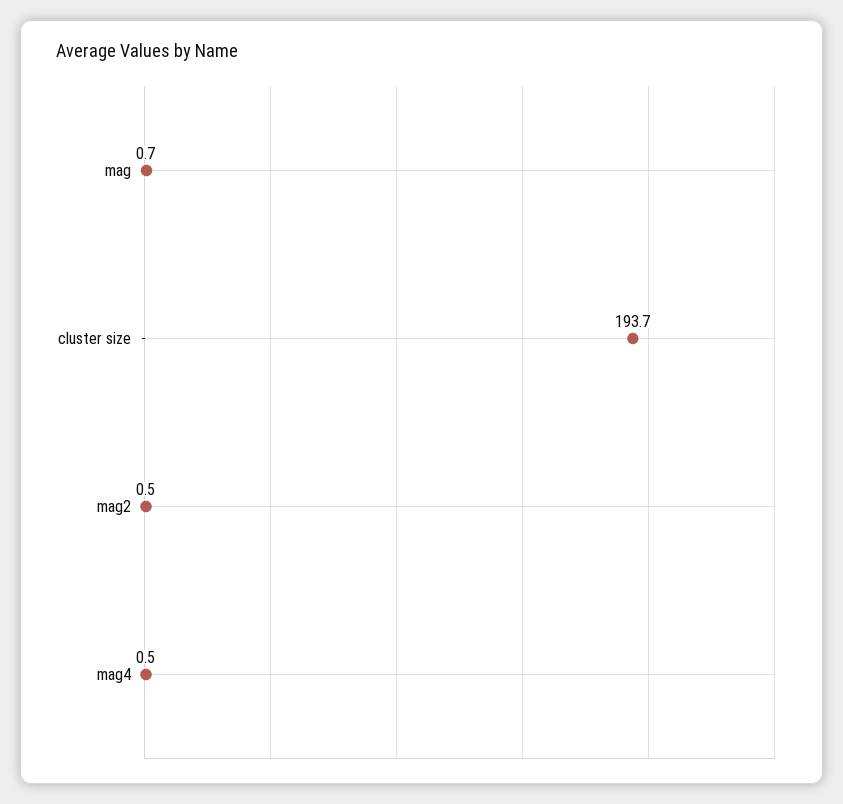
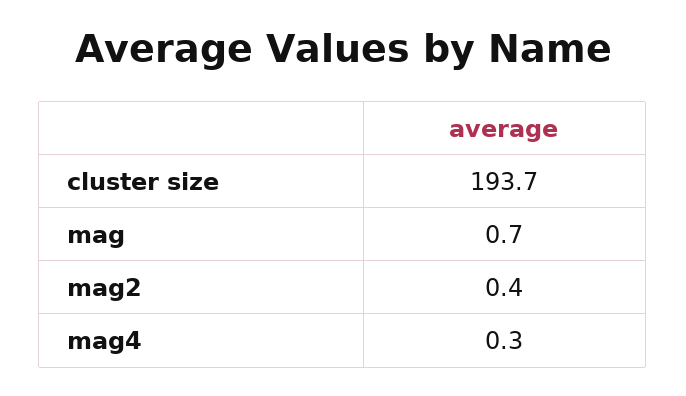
mag2: 0.5 -> 0.4
mag4: 0.5 -> 0.3

